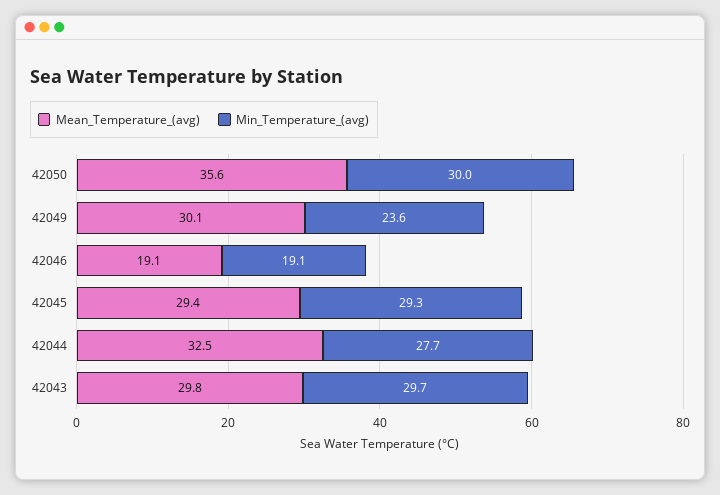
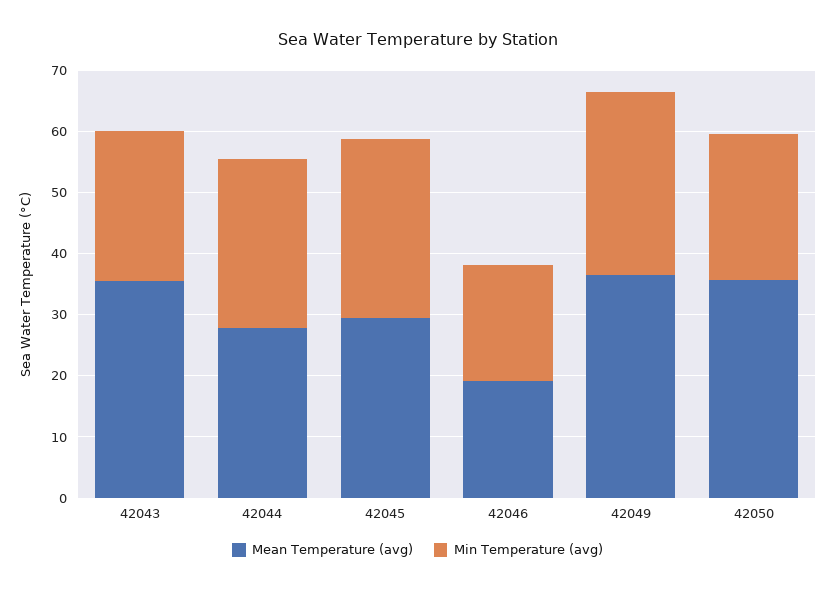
Min_Temperature_(avg), 42050: 30 -> 24
Mean_Temperature_(avg), 42049: 30.1 -> 36
Min_Temperature_(avg), 42049: 23.6 -> 30
Mean_Temperature_(avg), 42044: 32.5 -> 28
Mean_Temperature_(avg), 42043: 29.8 -> 36
Min_Temperature_(avg), 42043: 29.7 -> 24

